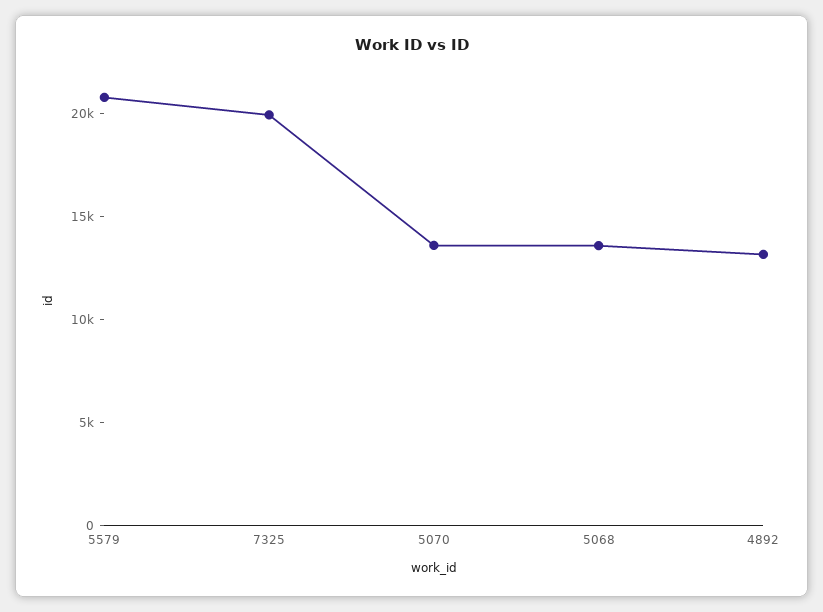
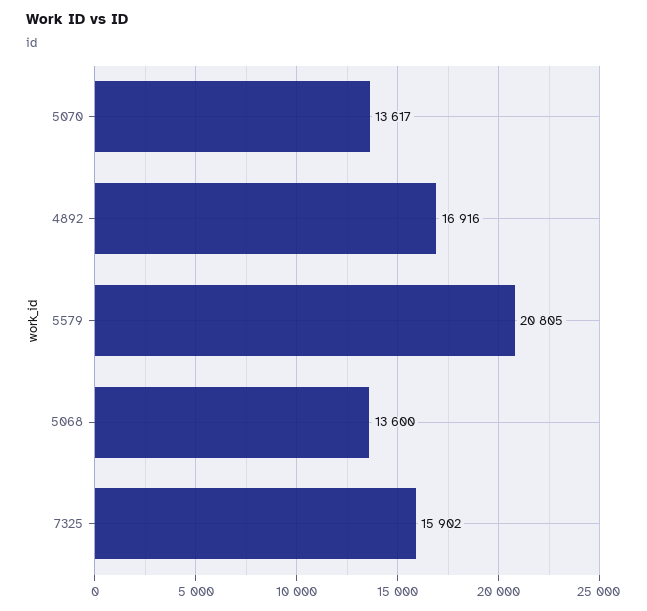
7325: 20000 -> 15902
4892: 13000 -> 16916

